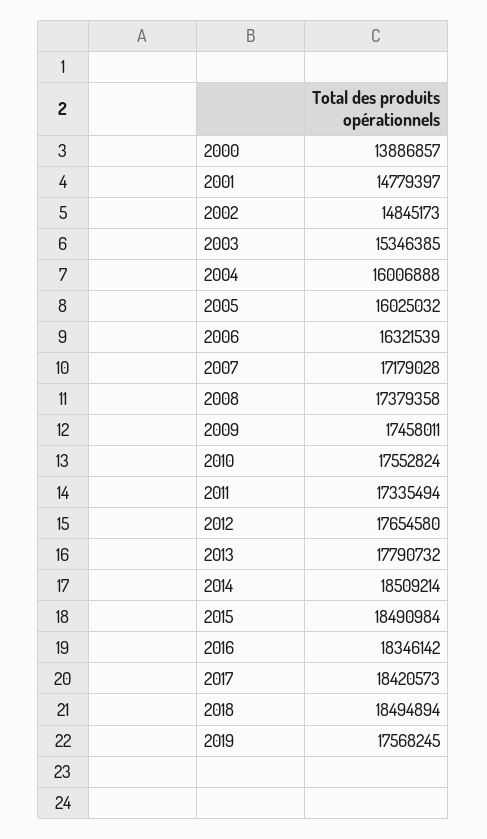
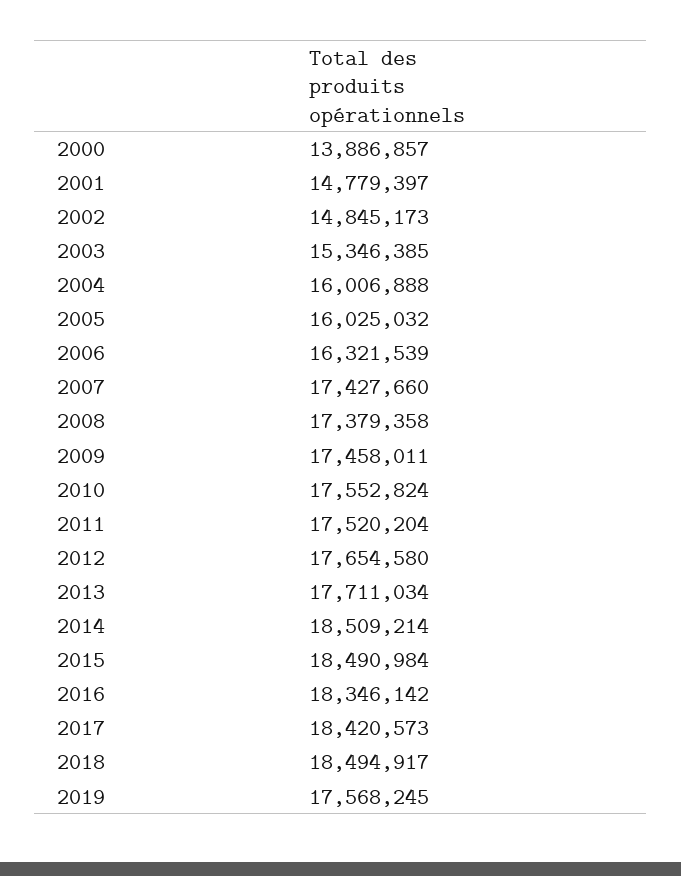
2007: 17179028 -> 17427660
2011: 17335494 -> 17520204
2013: 17790732 -> 17711034
2018: 18494894 -> 18494917

